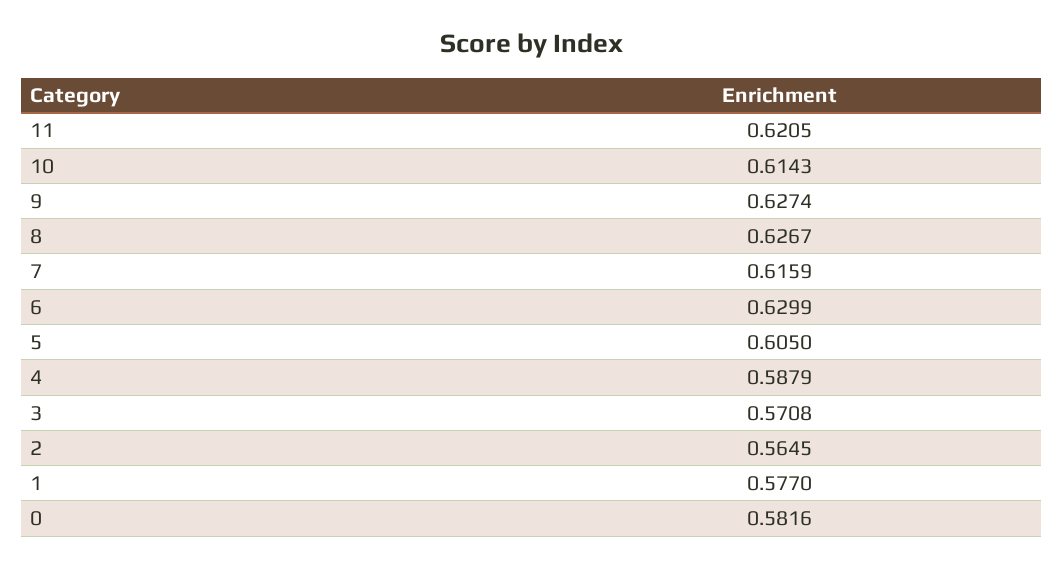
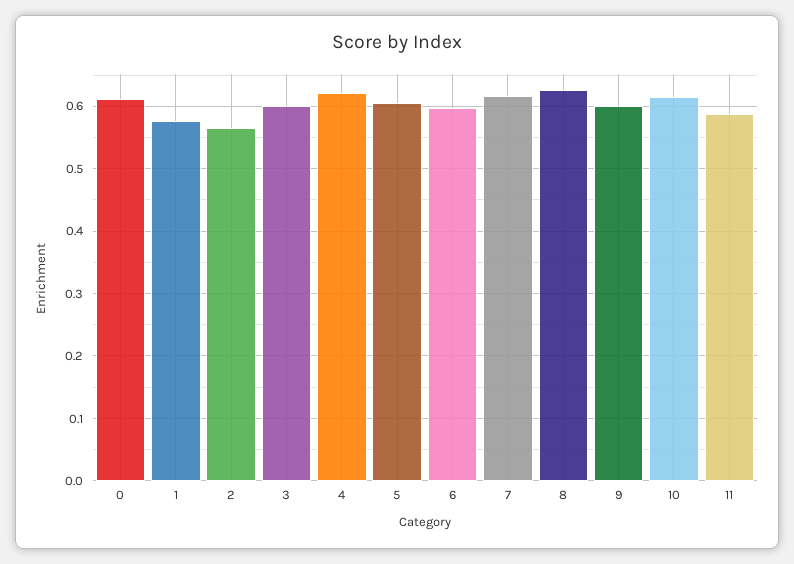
11: 0.6205 -> 0.59
9: 0.6274 -> 0.6
6: 0.6299 -> 0.6
4: 0.5879 -> 0.62
3: 0.5708 -> 0.6
0: 0.5816 -> 0.61

